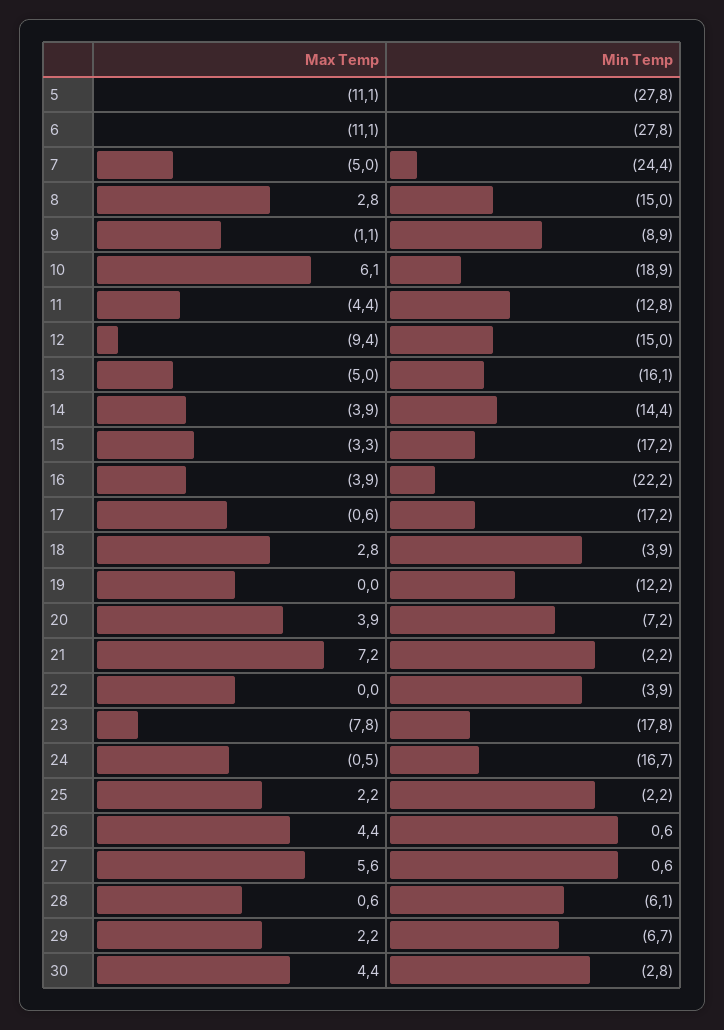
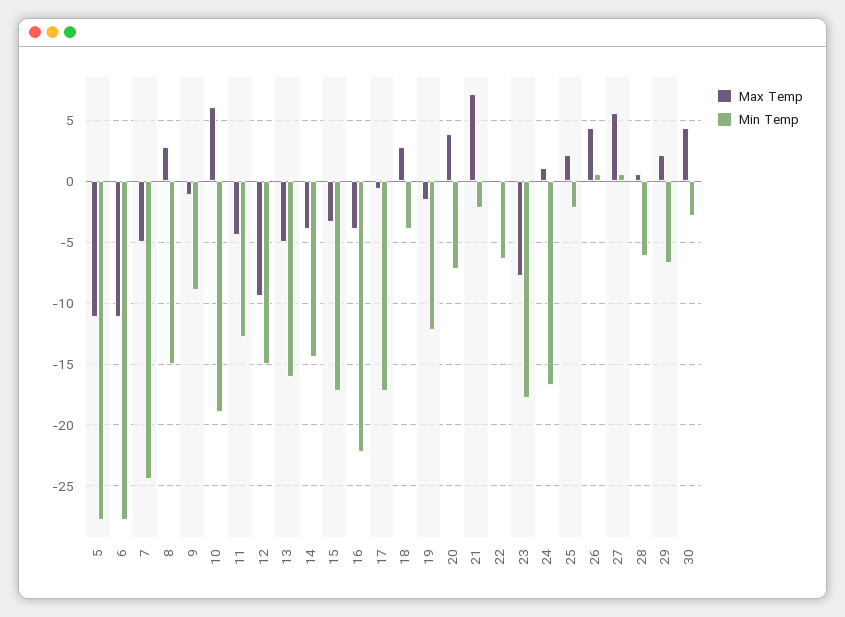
Max Temp, 19: 0 -> -1.5
Min Temp, 22: -3.9 -> -6.5
Max Temp, 24: -0.5 -> 1

